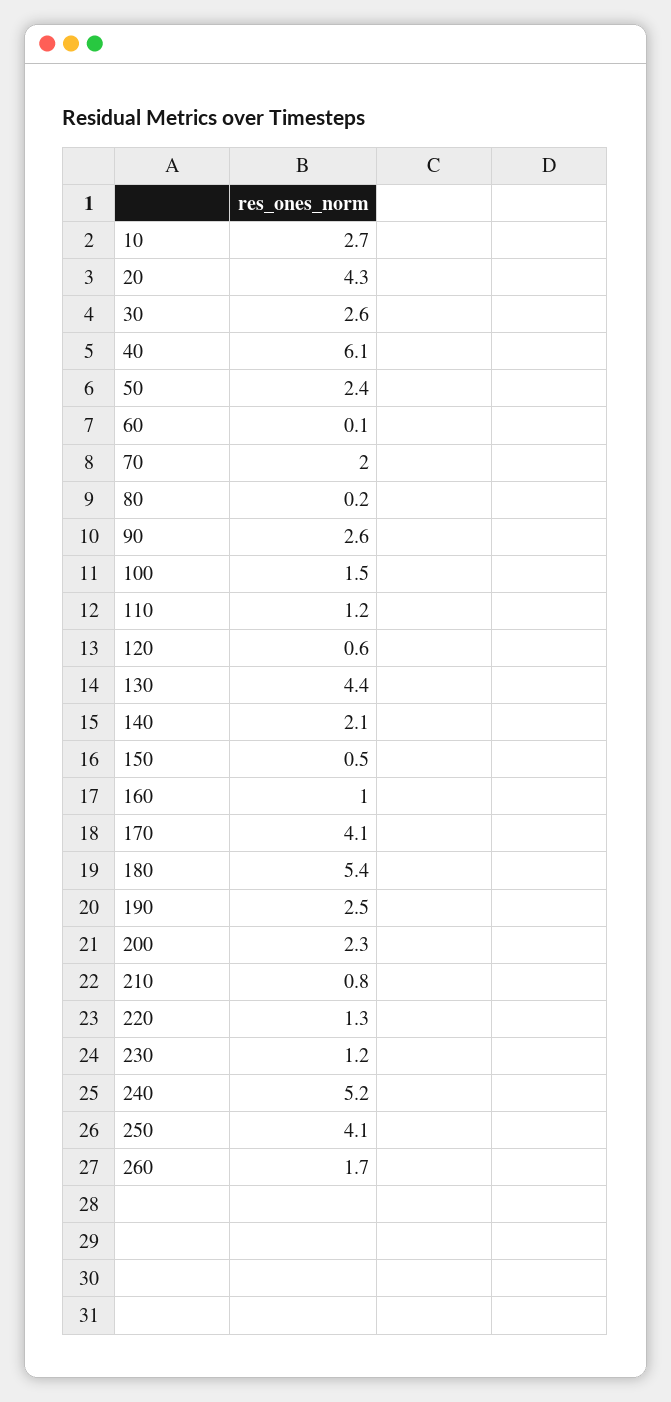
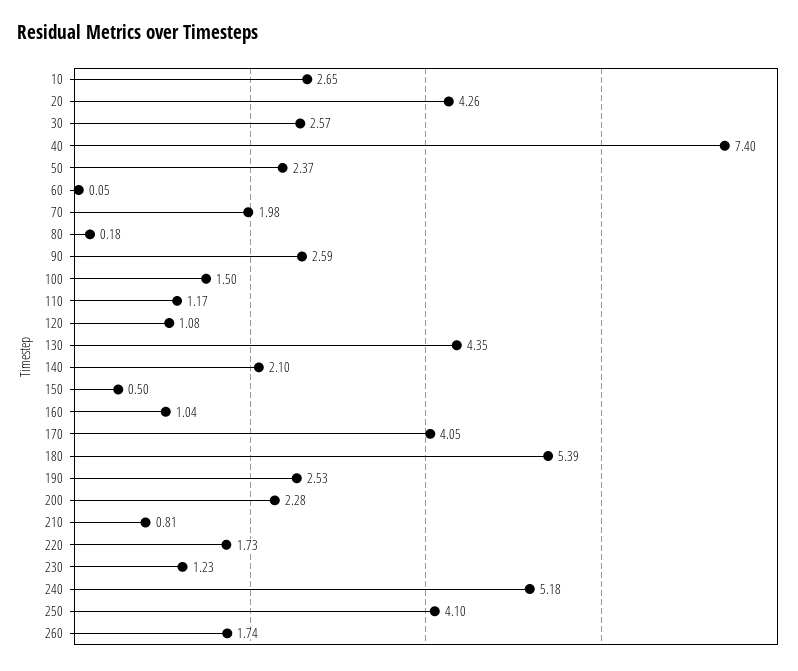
40: 6.1 -> 7.4
120: 0.6 -> 1.08
220: 1.3 -> 1.73

